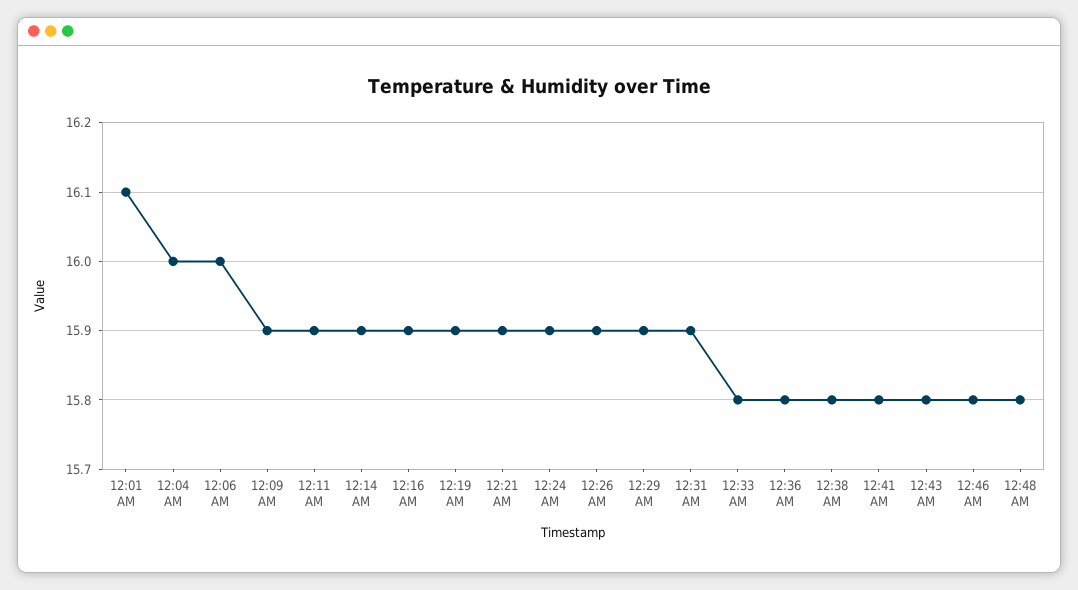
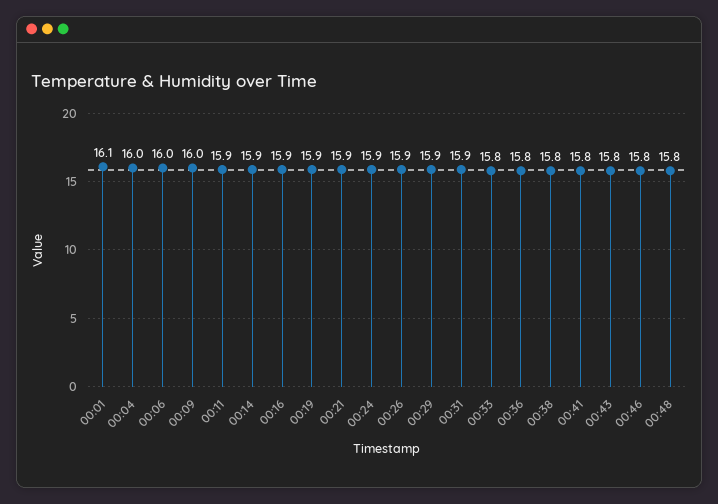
12:09 AM: 15.9 -> 16

